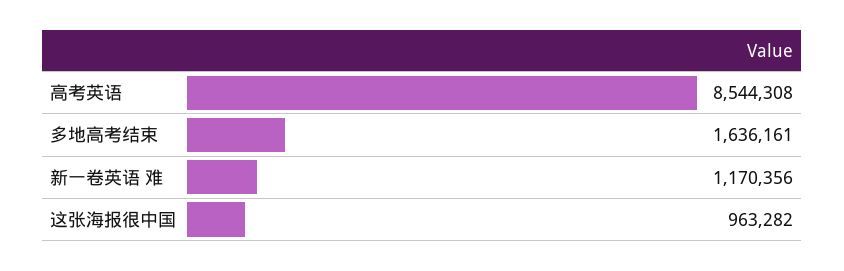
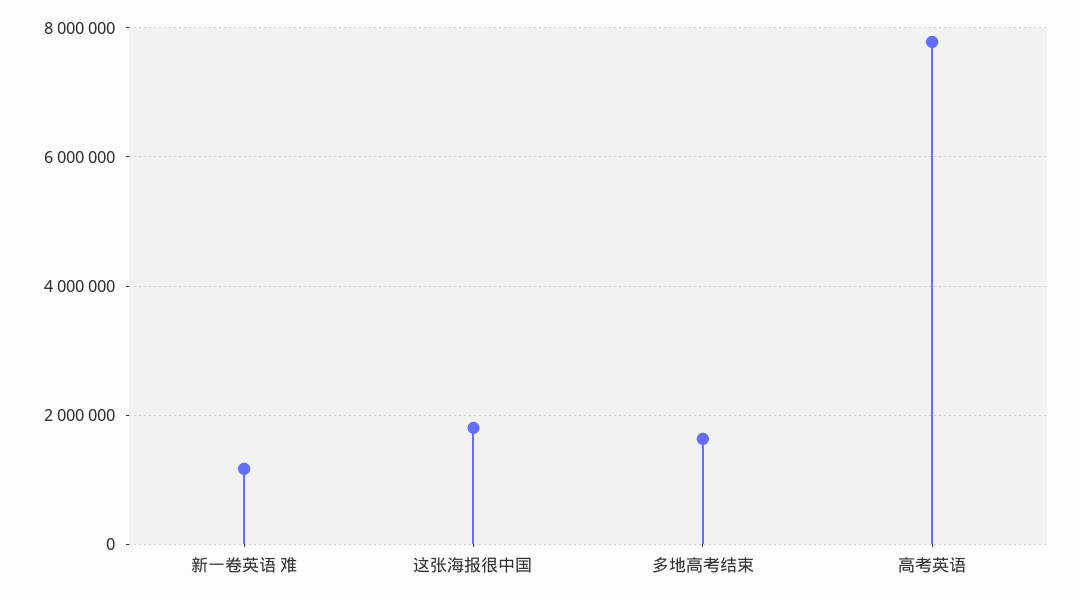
高考英语: 8544308 -> 7800000
这张海报很中国: 963282 -> 1800000

